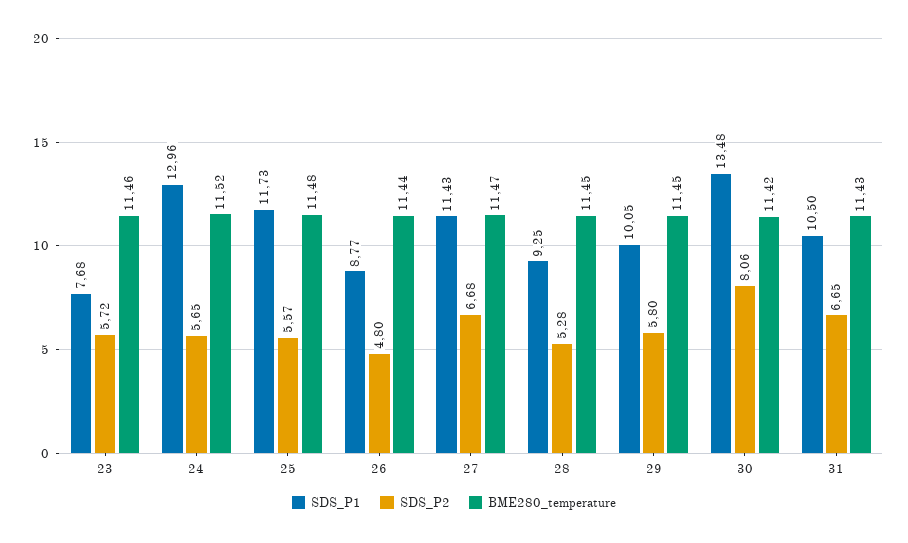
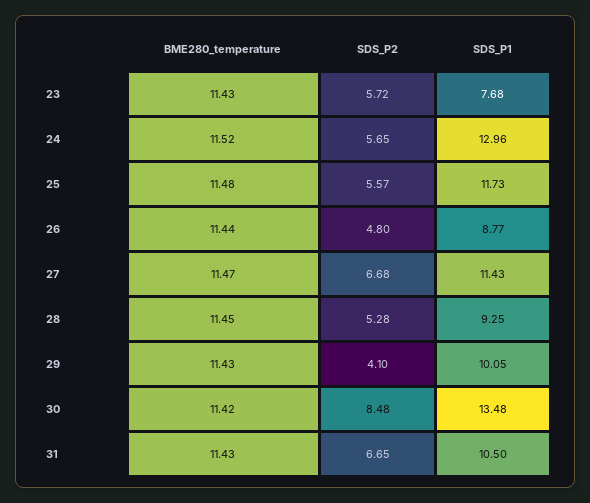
BME280_temperature, 23: 11.46 -> 11.43
SDS_P2, 29: 5.8 -> 4.1
BME280_temperature, 29: 11.45 -> 11.43
SDS_P2, 30: 8.06 -> 8.48

